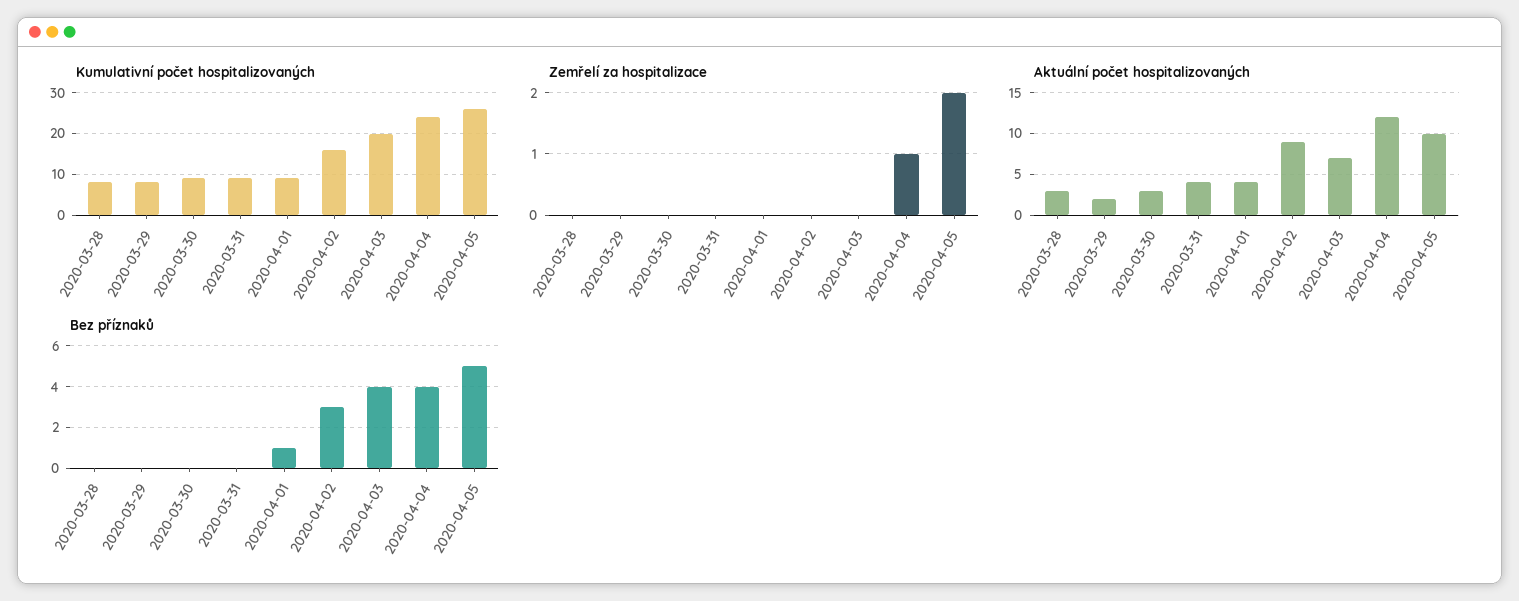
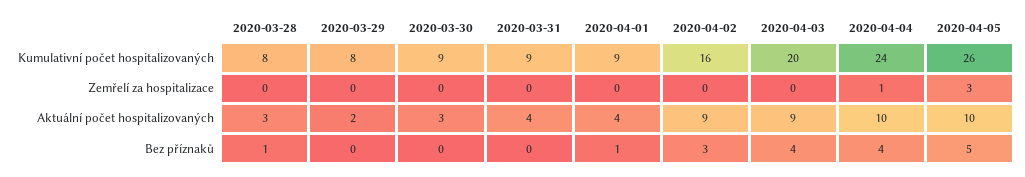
Zemřelí za hospitalizace, 2020-04-05: 2 -> 3
Aktuální počet hospitalizovaných, 2020-04-03: 7 -> 9
Aktuální počet hospitalizovaných, 2020-04-04: 12 -> 10
Bez příznaků, 2020-03-28: 0 -> 1

